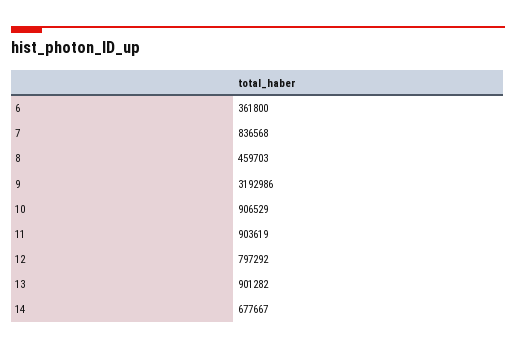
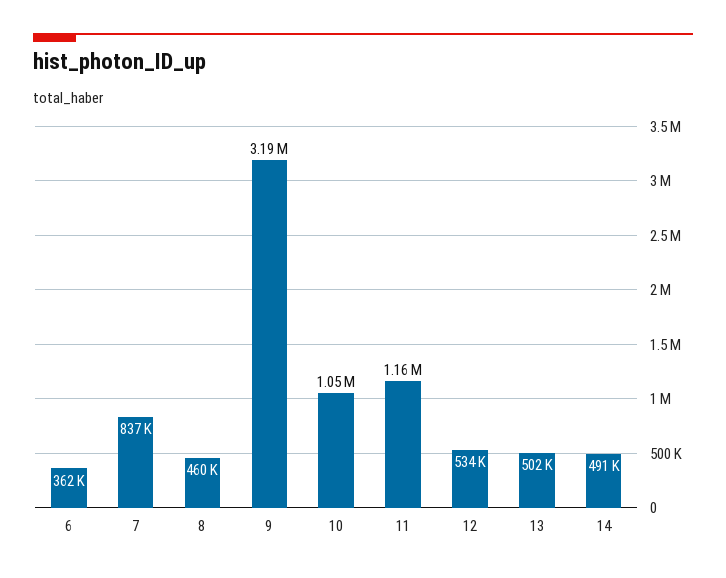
10: 906529 -> 1050000
11: 903619 -> 1160000
12: 797292 -> 534000
13: 901282 -> 502000
14: 677667 -> 491000

